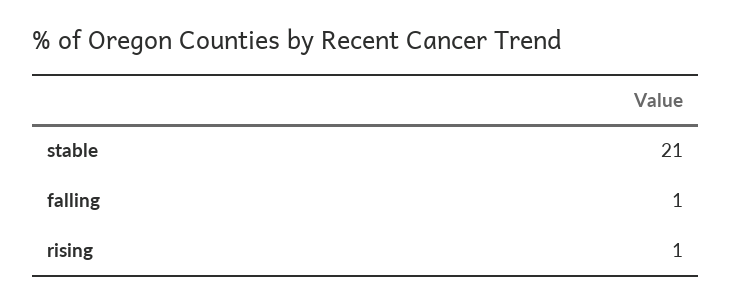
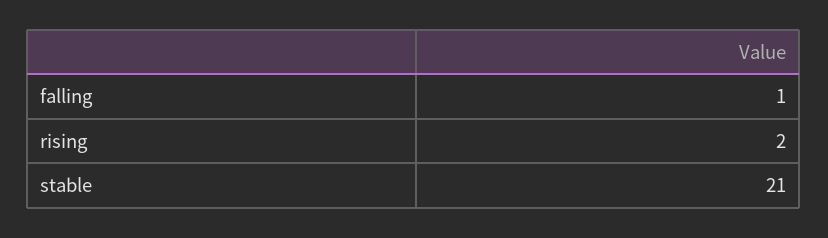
rising: 1 -> 2

